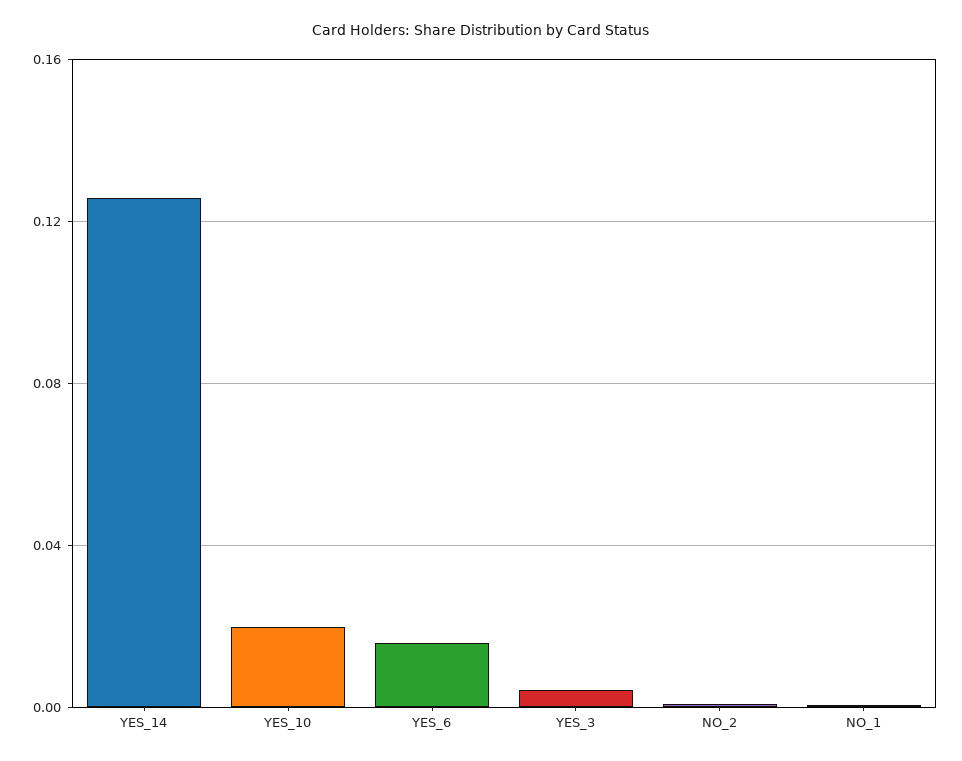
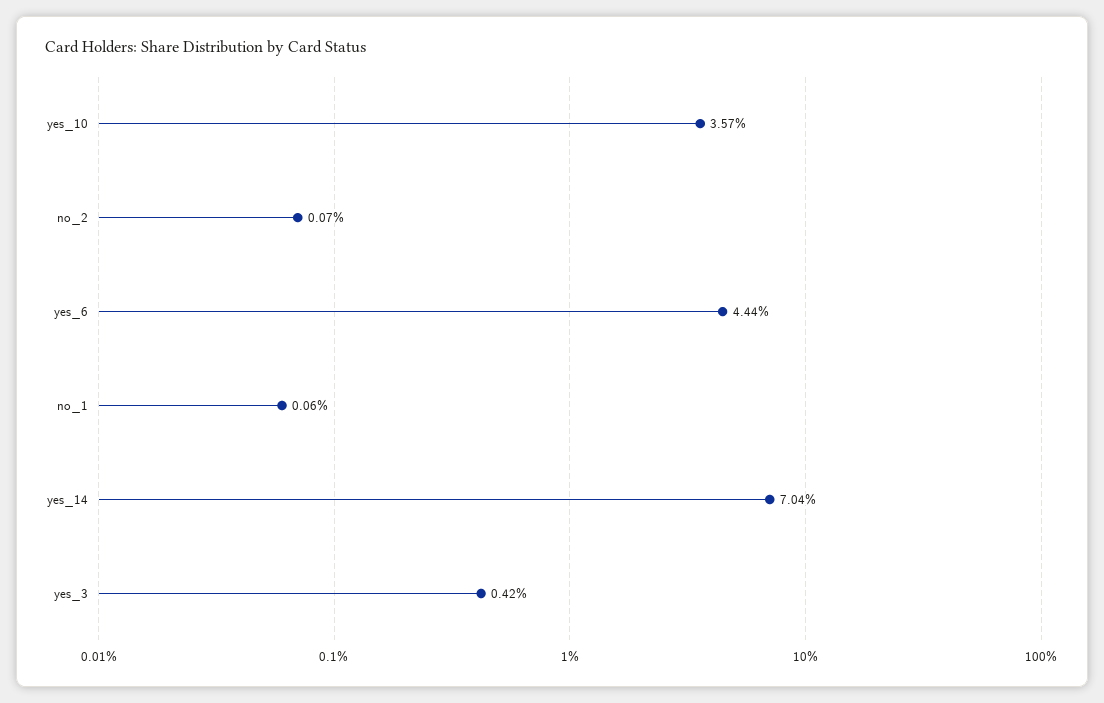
YES_14: 0.125 -> 0.0704
YES_10: 0.02 -> 0.0357
YES_6: 0.015 -> 0.0444

